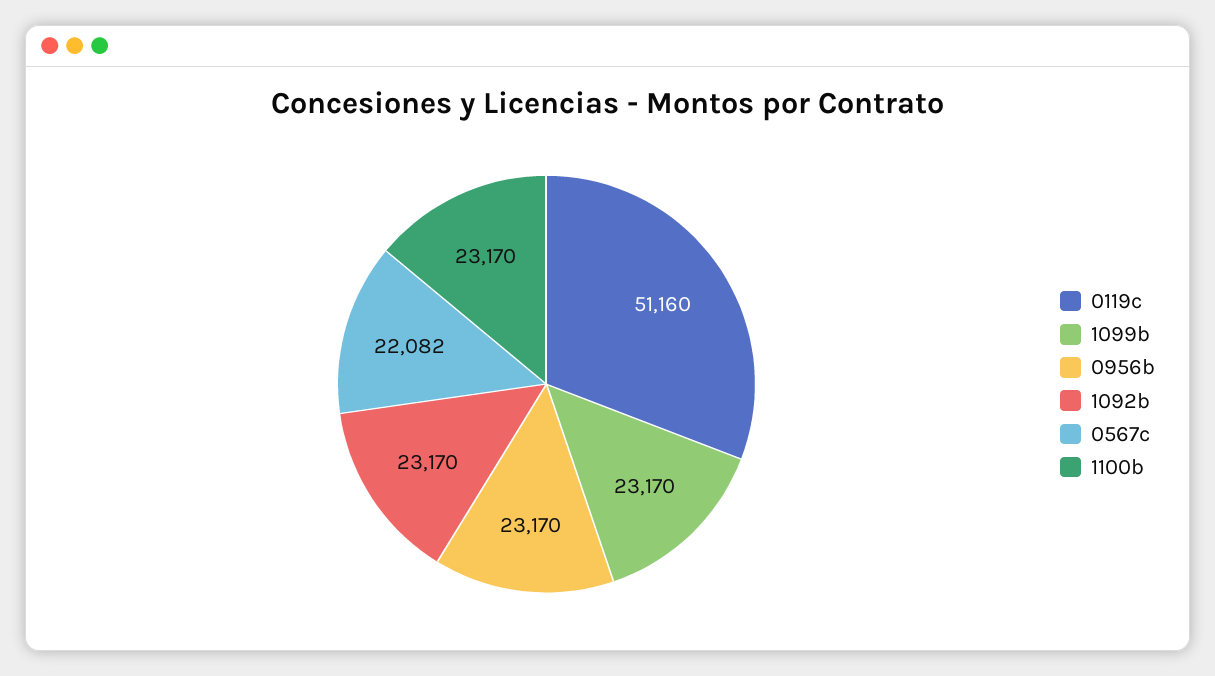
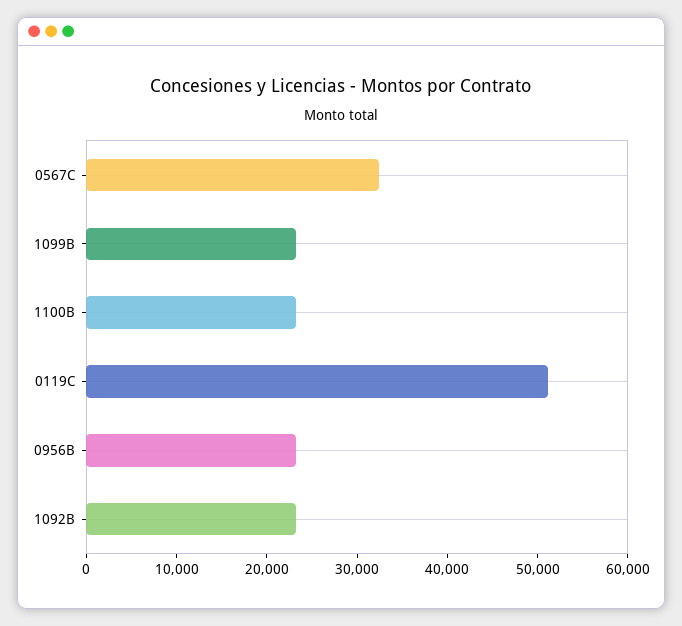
0567c: 22082 -> 32000

